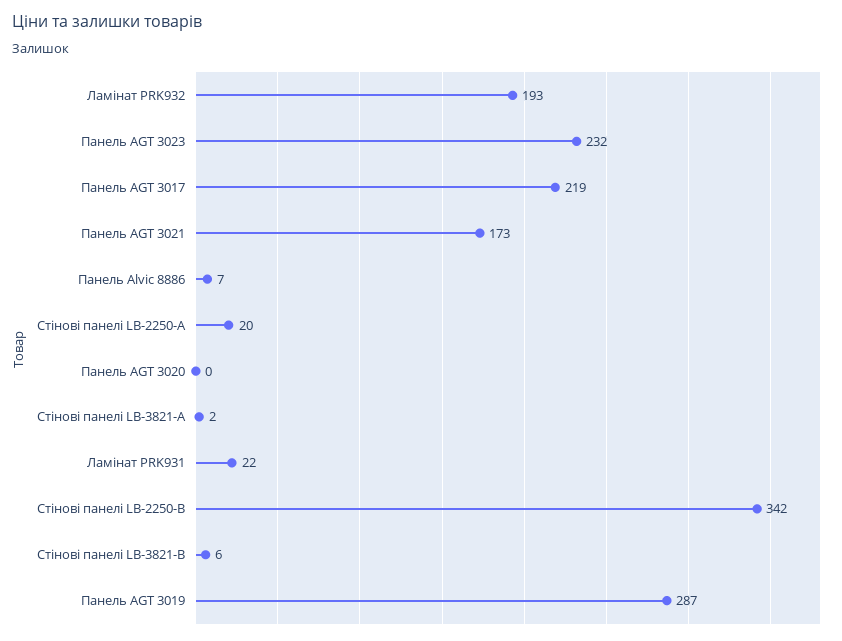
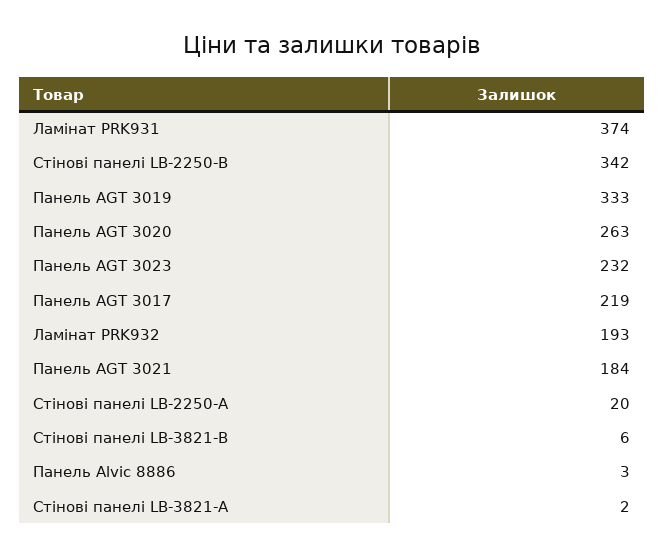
Панель AGT 3021: 173 -> 184
Панель Alvic 8886: 7 -> 3
Панель AGT 3020: 0 -> 263
Ламінат PRK931: 22 -> 374
Панель AGT 3019: 287 -> 333

